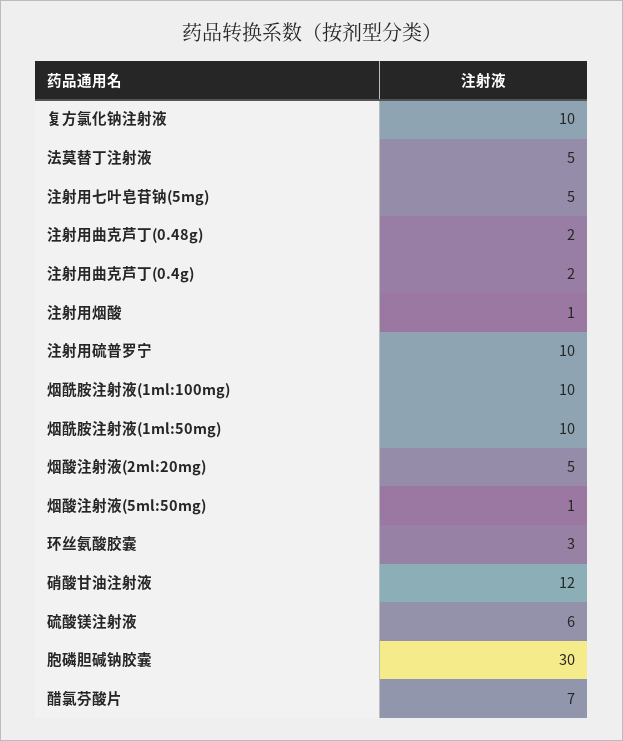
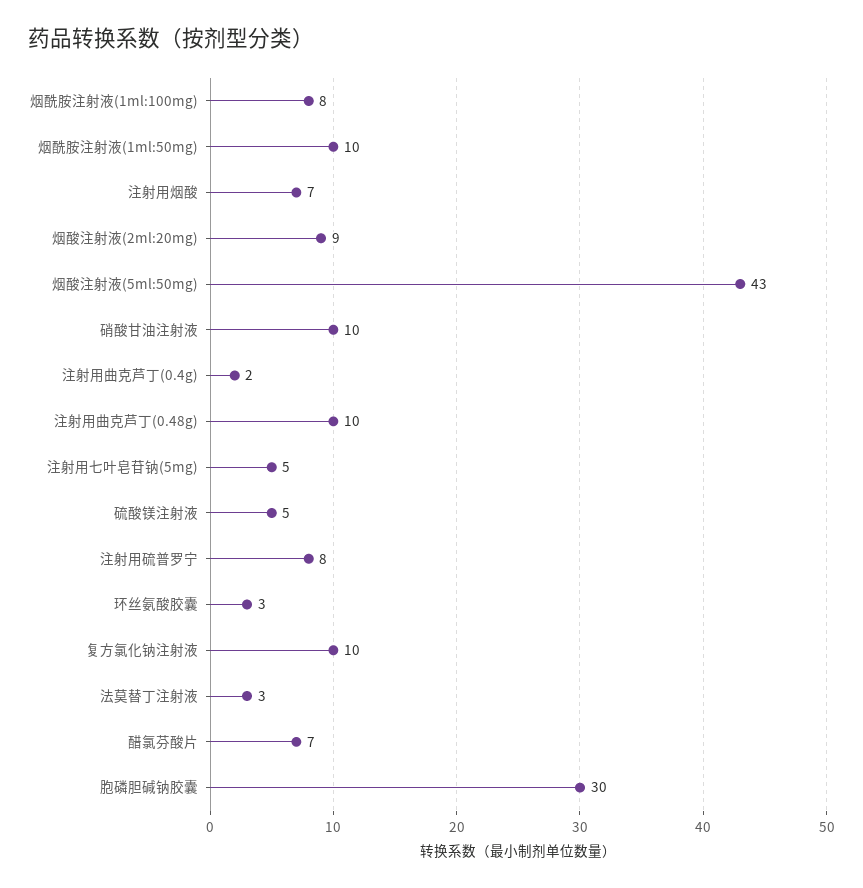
法莫替丁注射液: 5 -> 3
注射用曲克芦丁(0.48g): 2 -> 10
注射用烟酸: 1 -> 7
注射用硫普罗宁: 10 -> 8
烟酰胺注射液(1ml:100mg): 10 -> 8
烟酸注射液(2ml:20mg): 5 -> 9
烟酸注射液(5ml:50mg): 1 -> 43
硝酸甘油注射液: 12 -> 10
硫酸镁注射液: 6 -> 5

